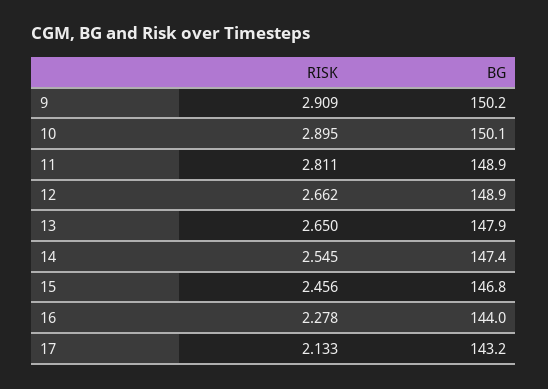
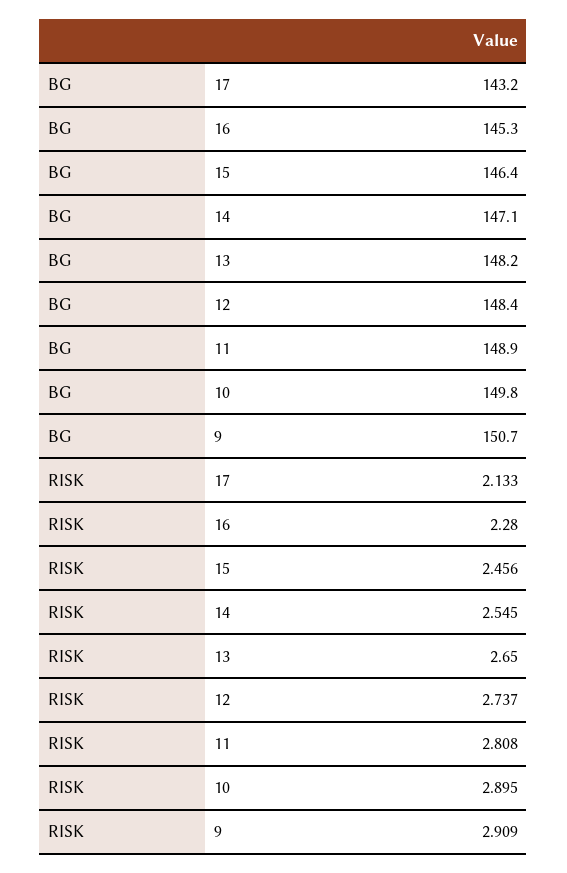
BG, 9: 150.2 -> 150.7
BG, 10: 150.1 -> 149.8
RISK, 11: 2.811 -> 2.808
RISK, 12: 2.662 -> 2.737
BG, 12: 148.9 -> 148.4
BG, 13: 147.9 -> 148.2
BG, 14: 147.4 -> 147.1
BG, 15: 146.8 -> 146.4
RISK, 16: 2.278 -> 2.28
BG, 16: 144 -> 145.3

